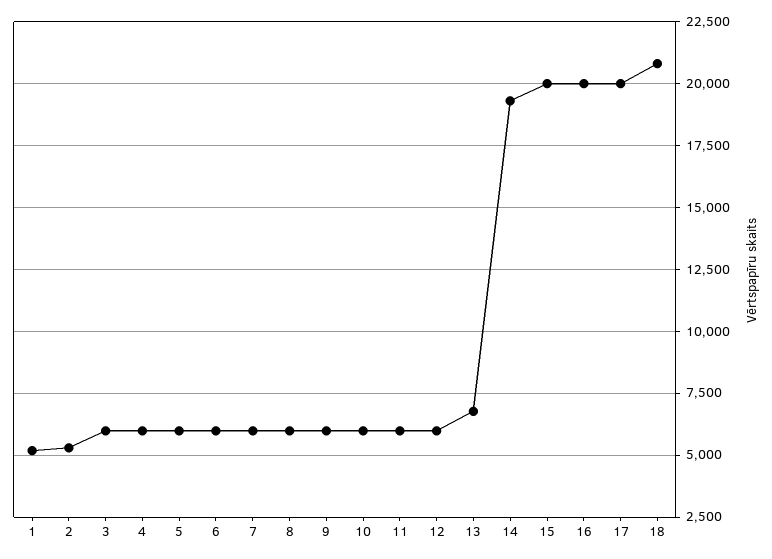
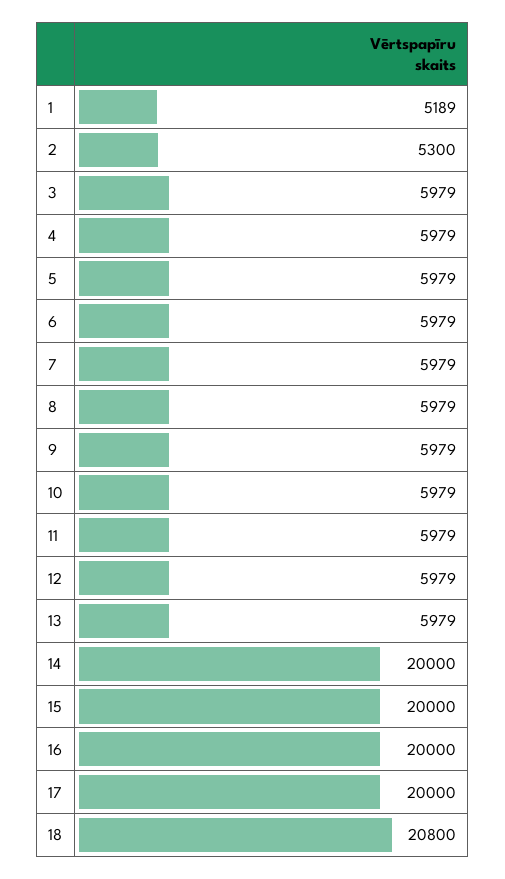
13: 6750 -> 5979
14: 19250 -> 20000

